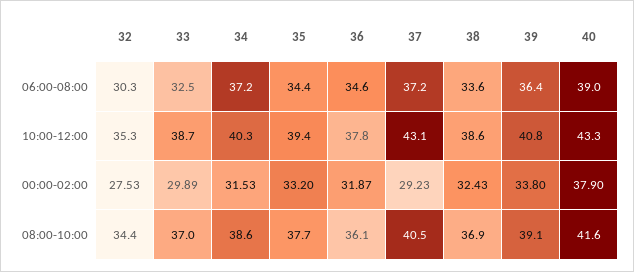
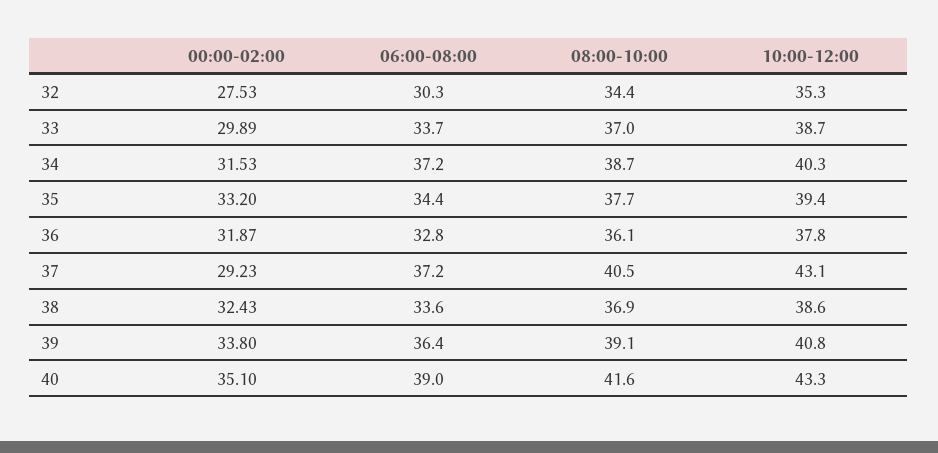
33, 06:00-08:00: 32.5 -> 33.7
36, 06:00-08:00: 34.6 -> 32.8
40, 00:00-02:00: 37.9 -> 35.1
34, 08:00-10:00: 38.6 -> 38.7

